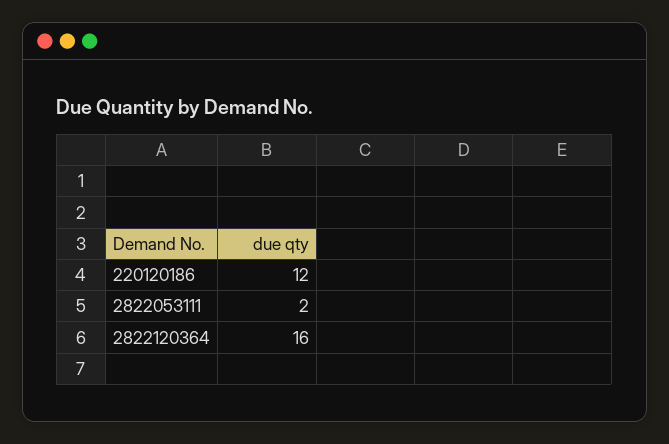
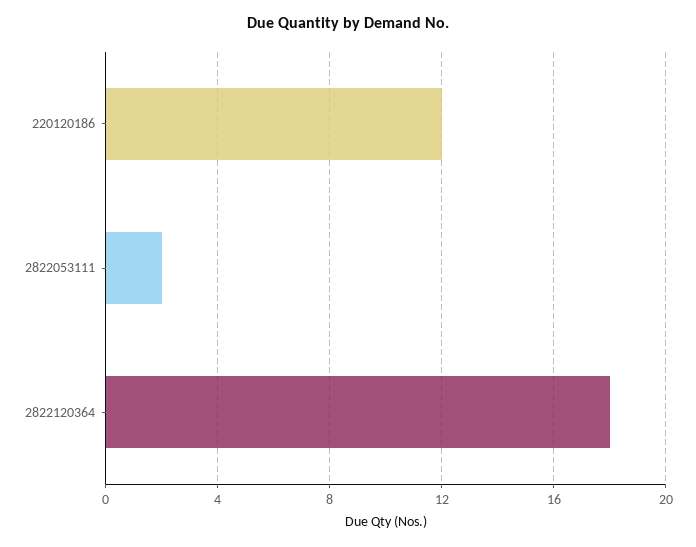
2822120364: 16 -> 18

